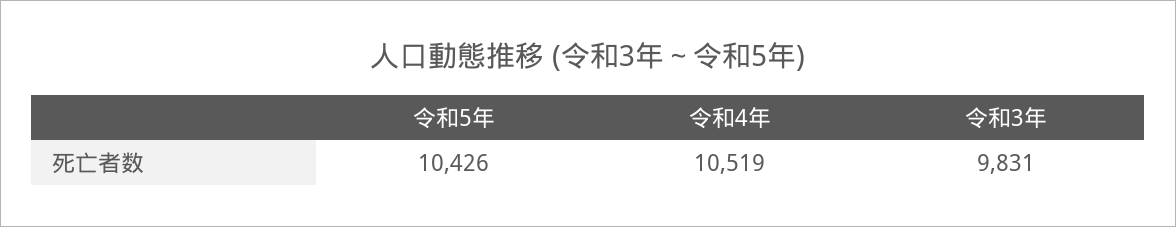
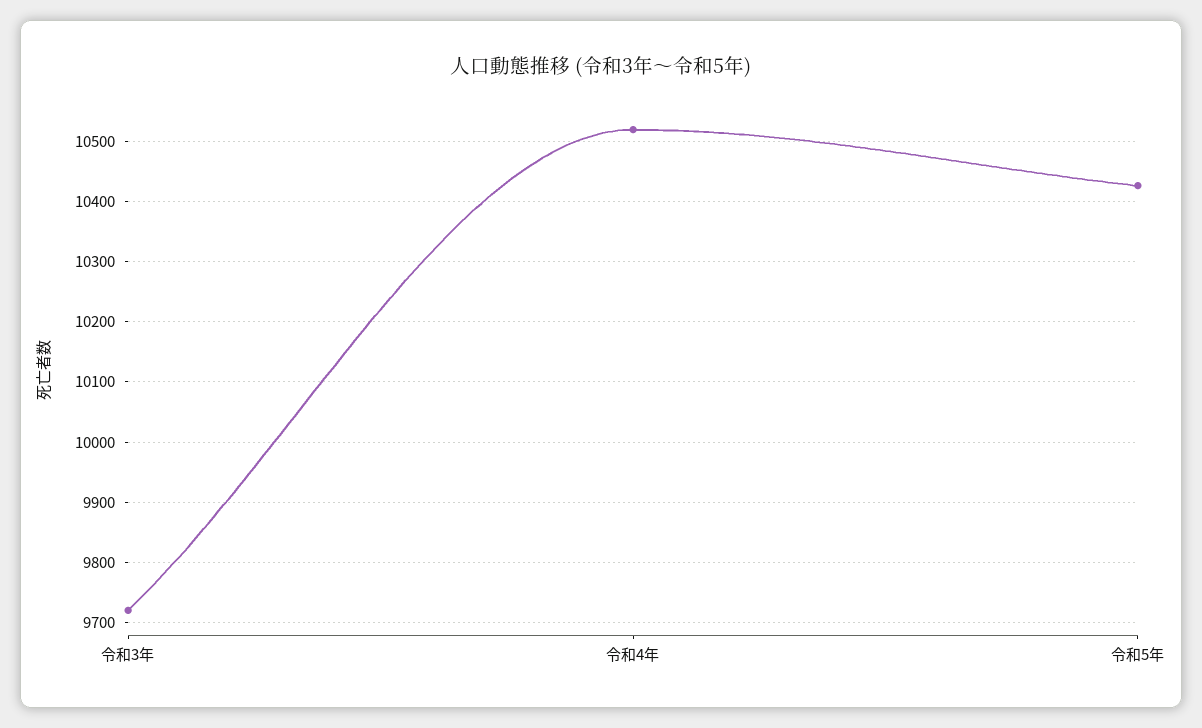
令和3年: 9831 -> 9720

